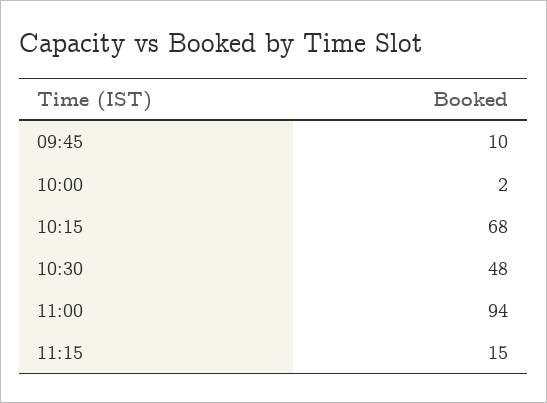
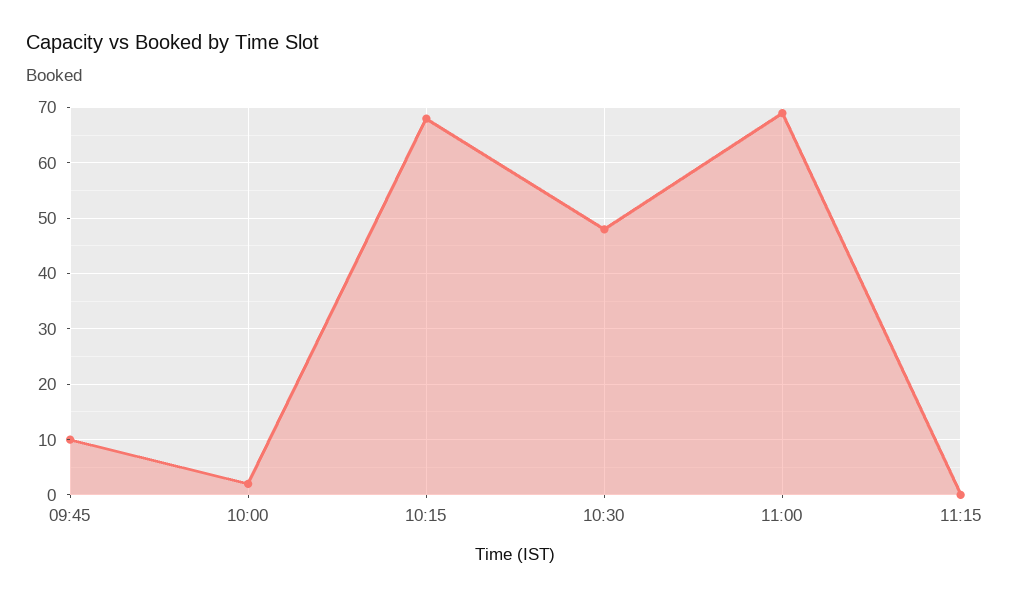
11:00: 94 -> 70
11:15: 15 -> 0

